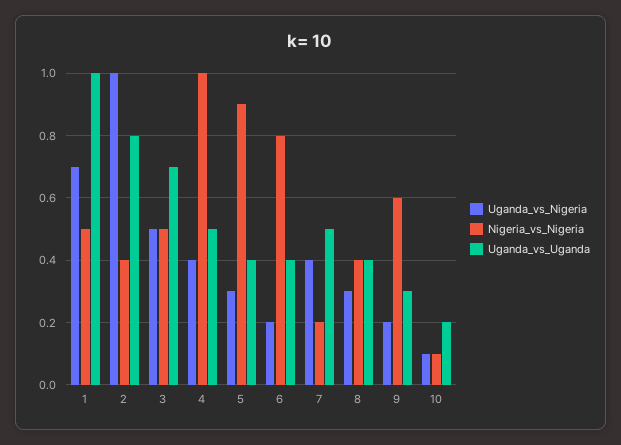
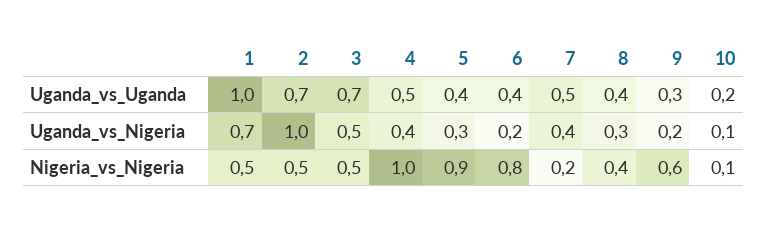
Nigeria_vs_Nigeria, 2: 0.4 -> 0.5
Uganda_vs_Uganda, 2: 0.8 -> 0.7

